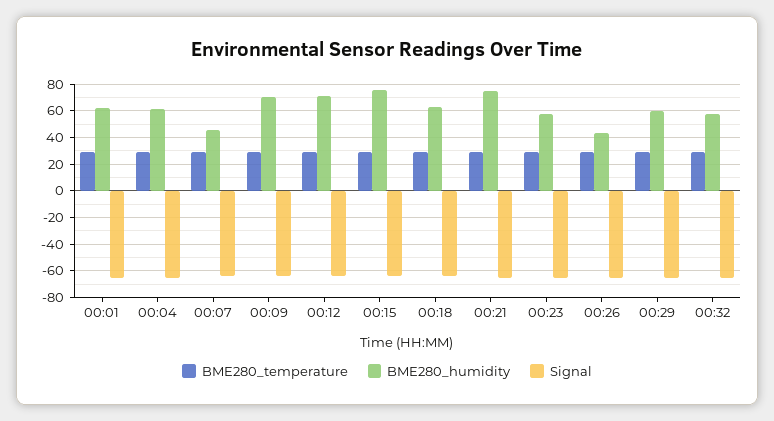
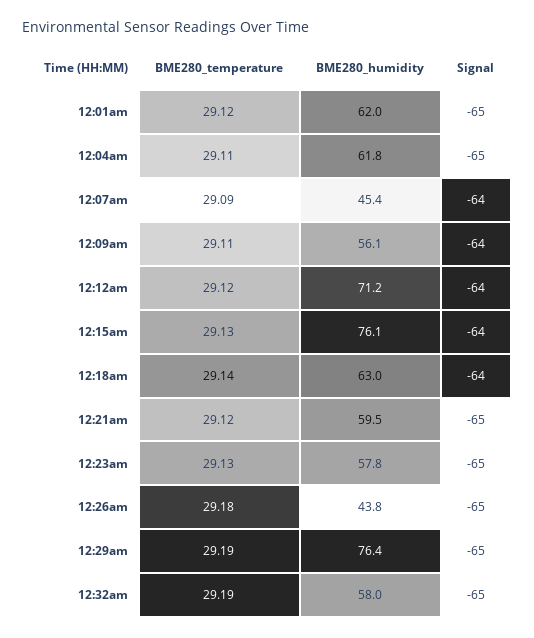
BME280_humidity, 00:09: 70 -> 56.1
BME280_humidity, 00:21: 75 -> 59.5
BME280_humidity, 00:29: 60 -> 76.4

